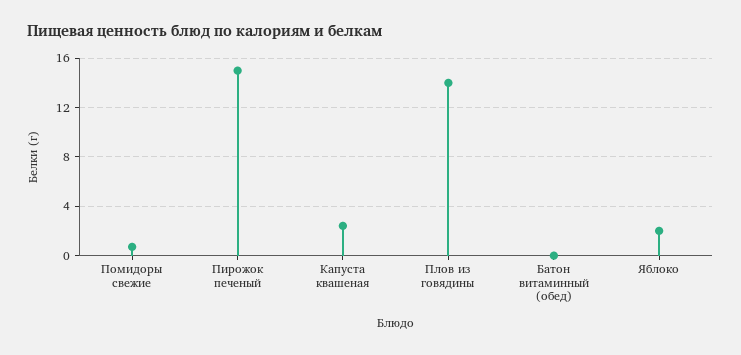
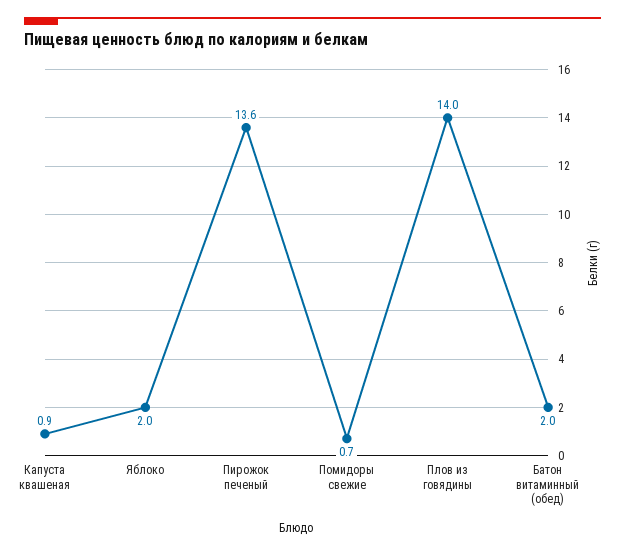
Пирожок печеный: 15 -> 13.6
Капуста квашеная: 2.5 -> 0.9
Батон витаминный (обед): 0 -> 2

